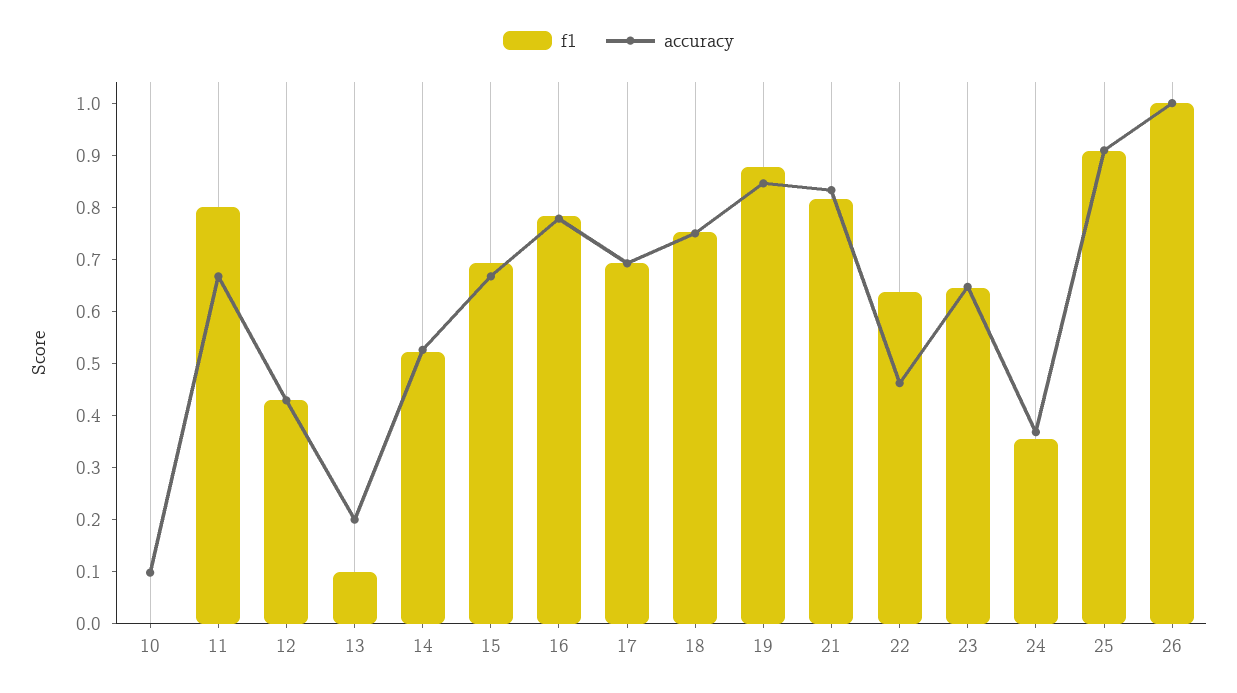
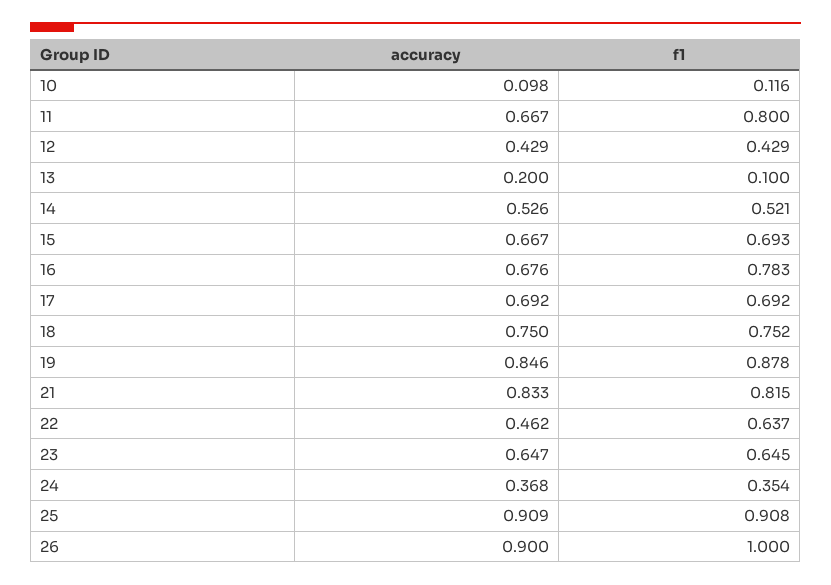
f1, 10: 0 -> 0.116
accuracy, 16: 0.78 -> 0.676
accuracy, 26: 1 -> 0.9

